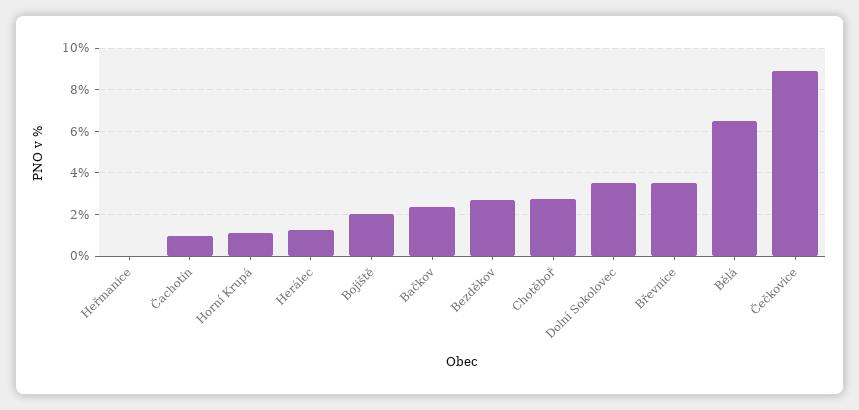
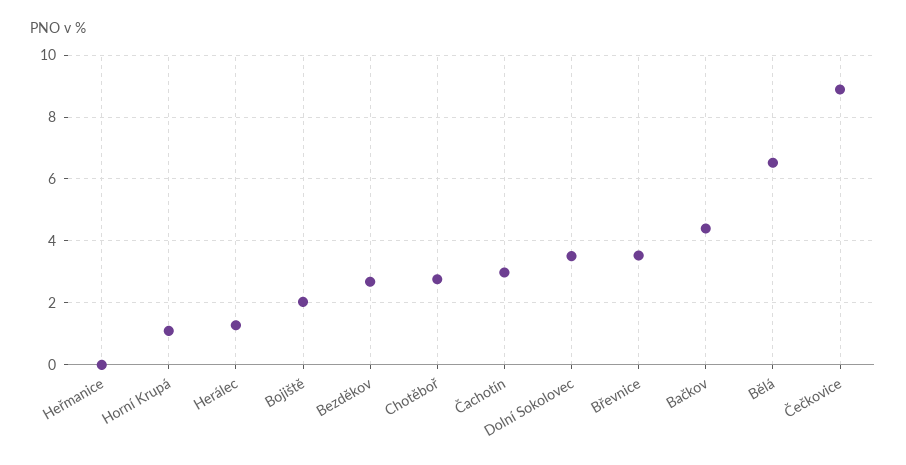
Čachotín: 1 -> 3
Bačkov: 2.5 -> 4.4

